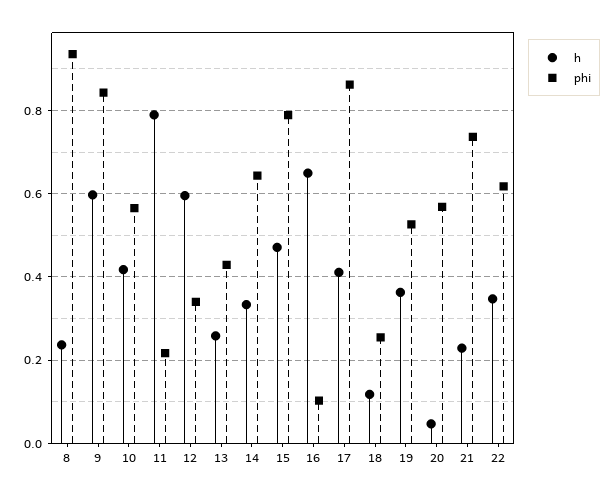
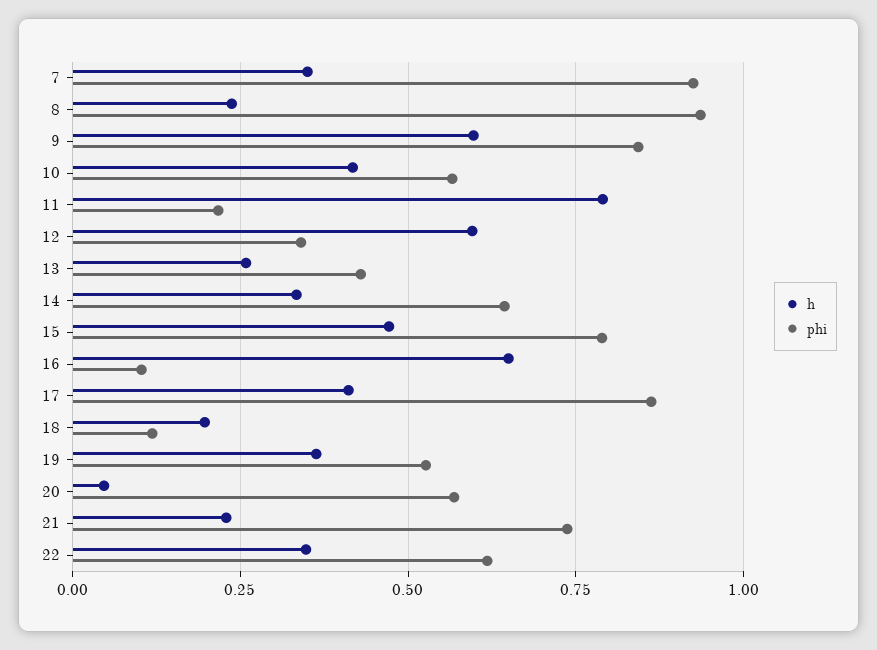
h, 18: 0.12 -> 0.2
phi, 18: 0.26 -> 0.125
h, 7: none -> 0.35
phi, 7: none -> 0.925

